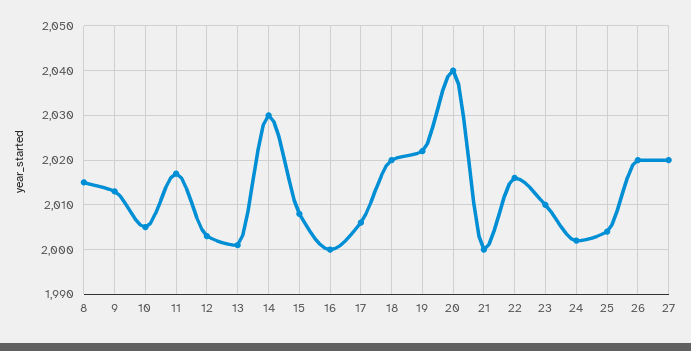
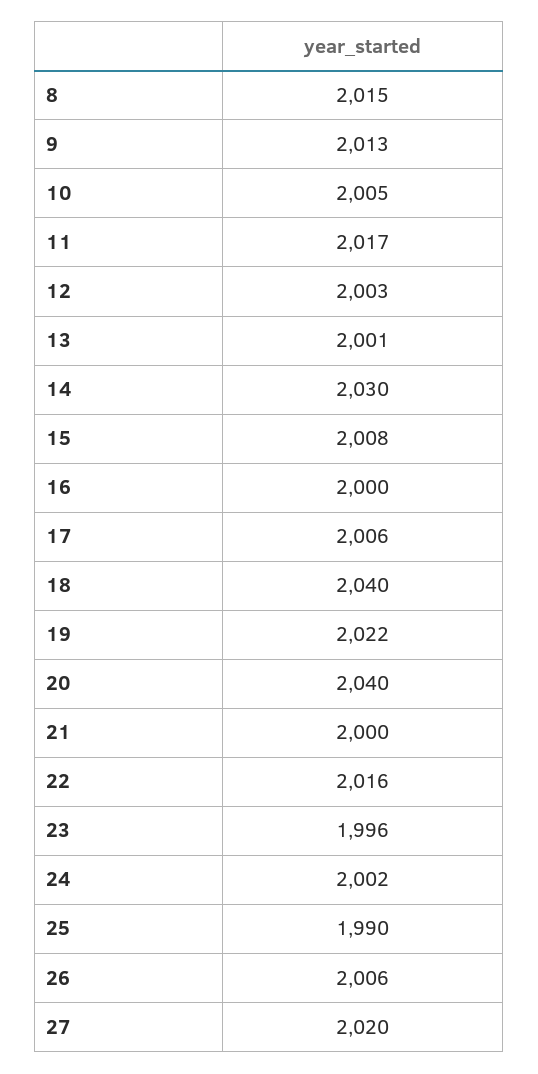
18: 2020 -> 2040
23: 2010 -> 1996
25: 2005 -> 1990
26: 2020 -> 2006

